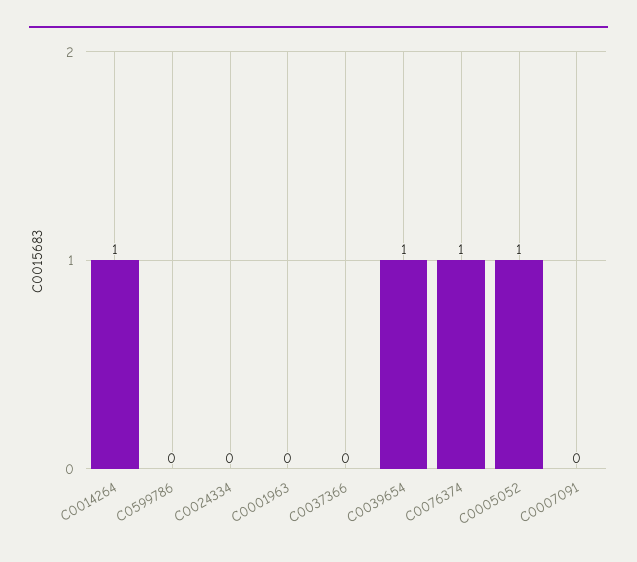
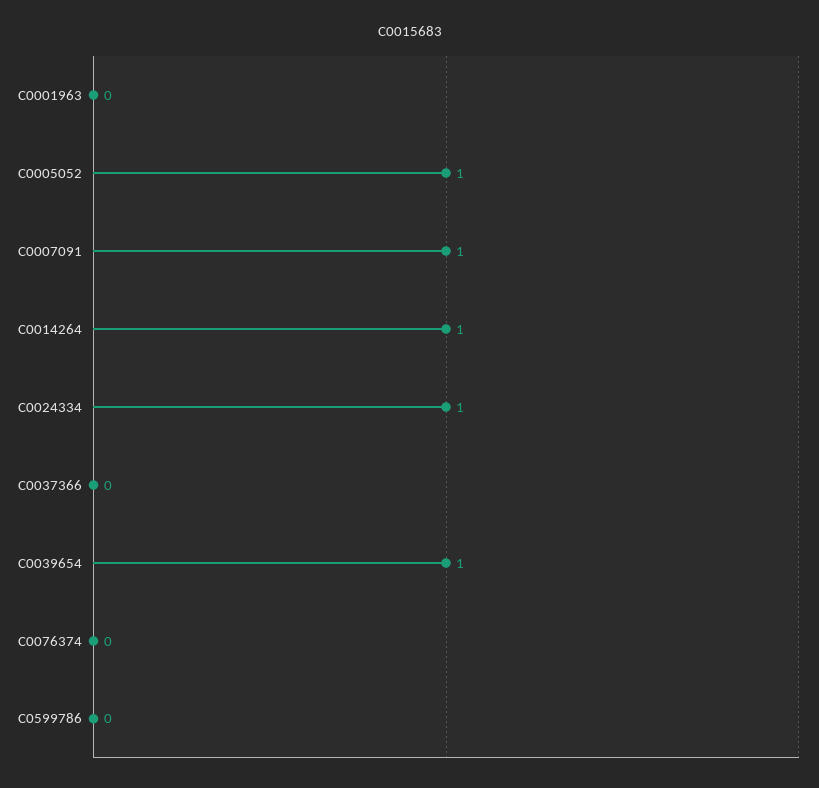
C0024334: 0 -> 1
C0076374: 1 -> 0
C0007091: 0 -> 1

